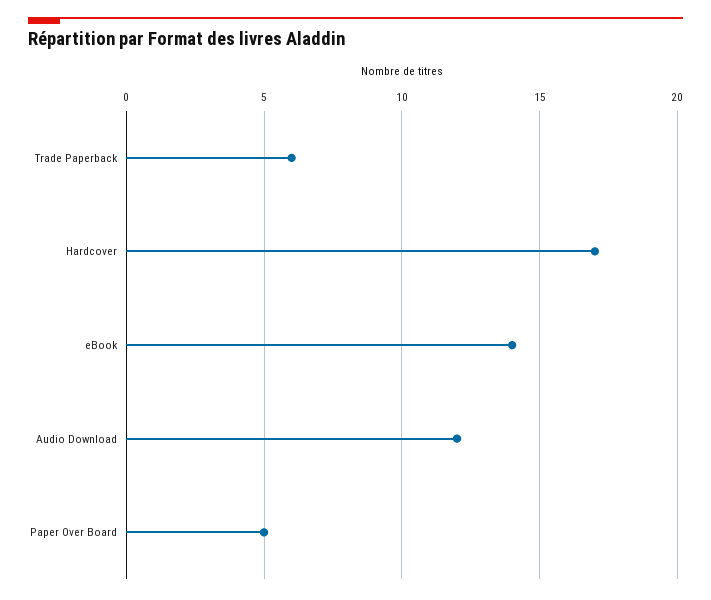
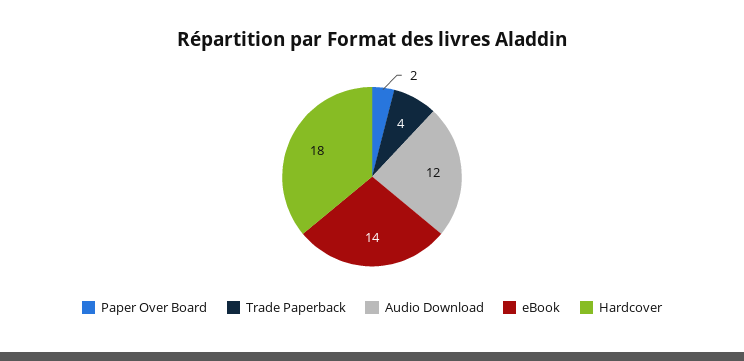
Trade Paperback: 6 -> 4
Hardcover: 17 -> 18
Paper Over Board: 5 -> 2

